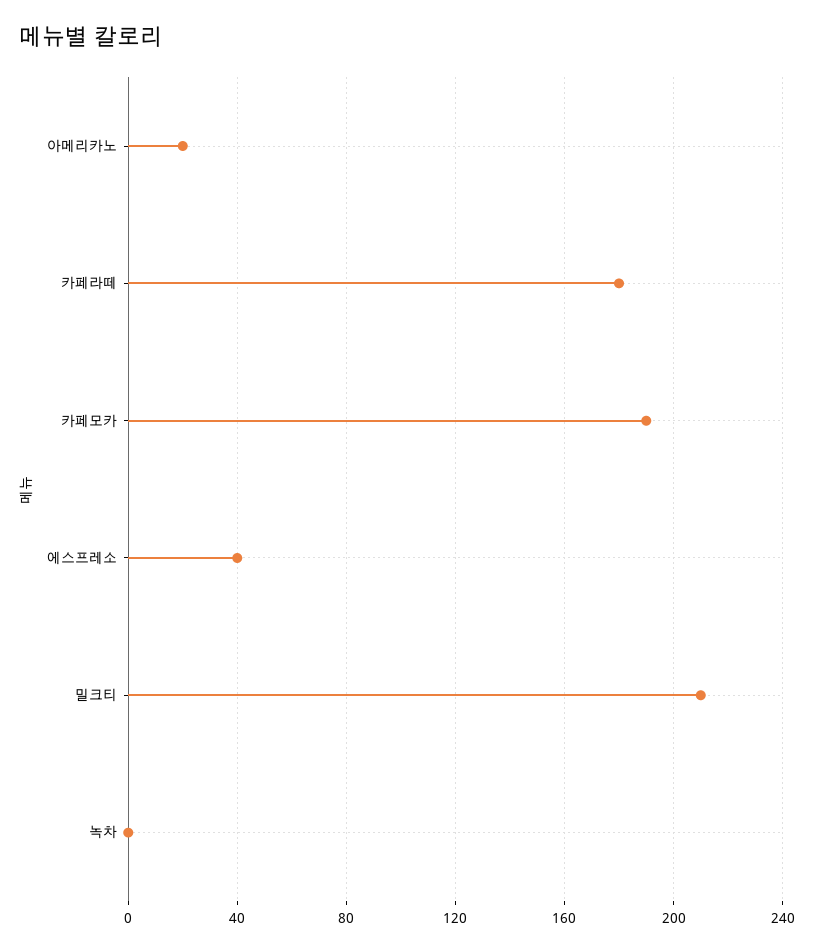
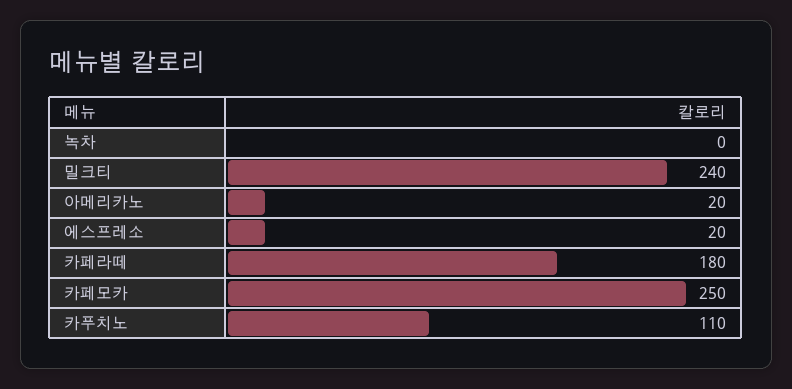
카페모카: 190 -> 250
에스프레소: 40 -> 20
밀크티: 210 -> 240
카푸치노: none -> 110

